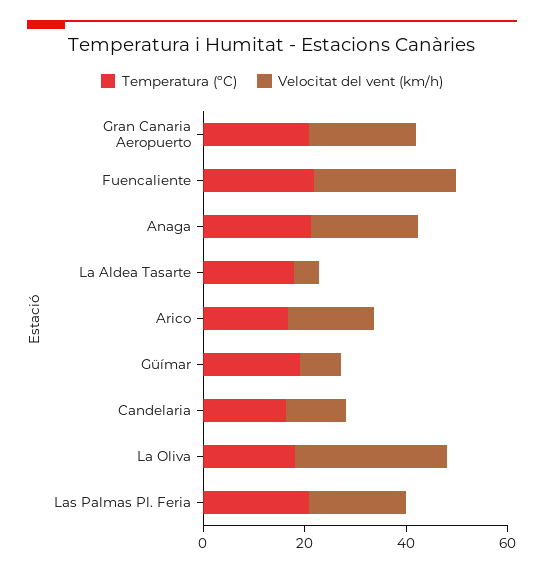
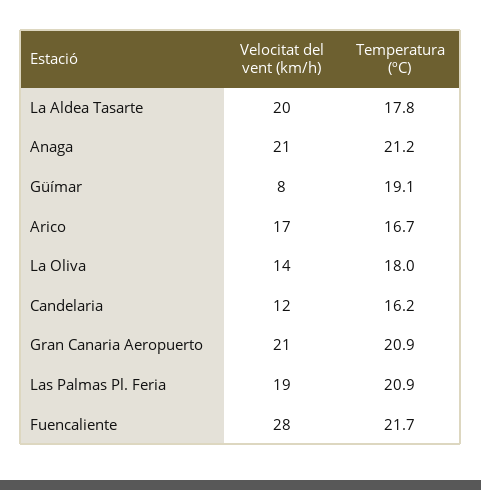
Velocitat del vent (km/h), La Aldea Tasarte: 5 -> 20
Velocitat del vent (km/h), La Oliva: 30 -> 14

